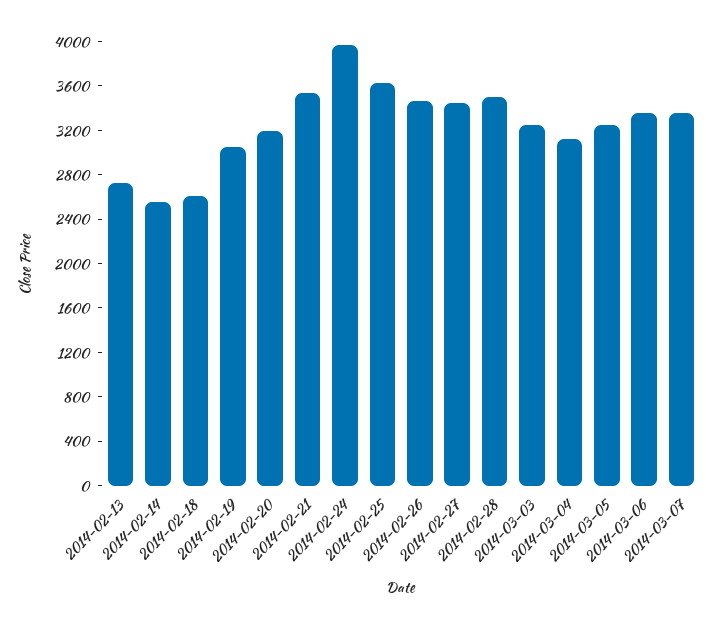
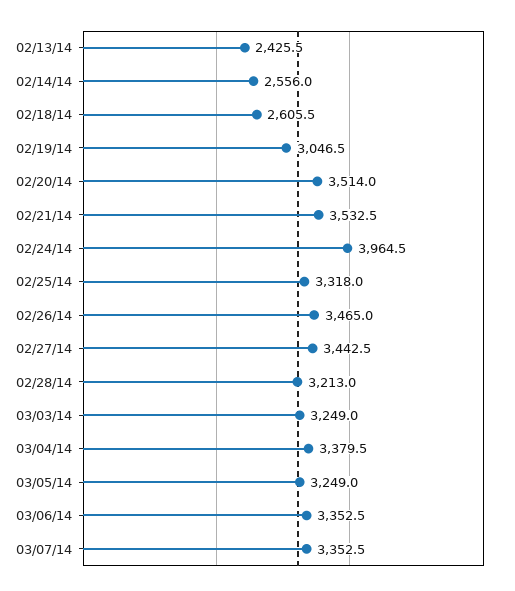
2014-02-13: 2700 -> 2425.5
2014-02-20: 3200 -> 3514
2014-02-25: 3600 -> 3318
2014-02-28: 3500 -> 3213
2014-03-04: 3100 -> 3379.5

